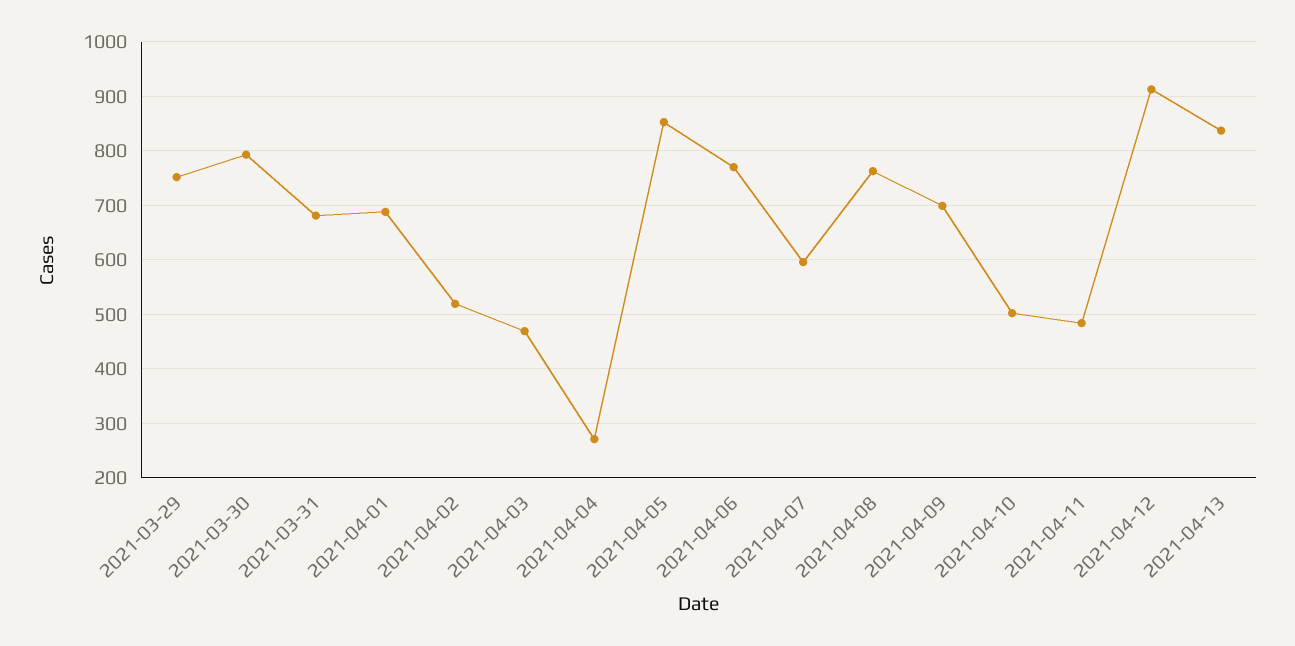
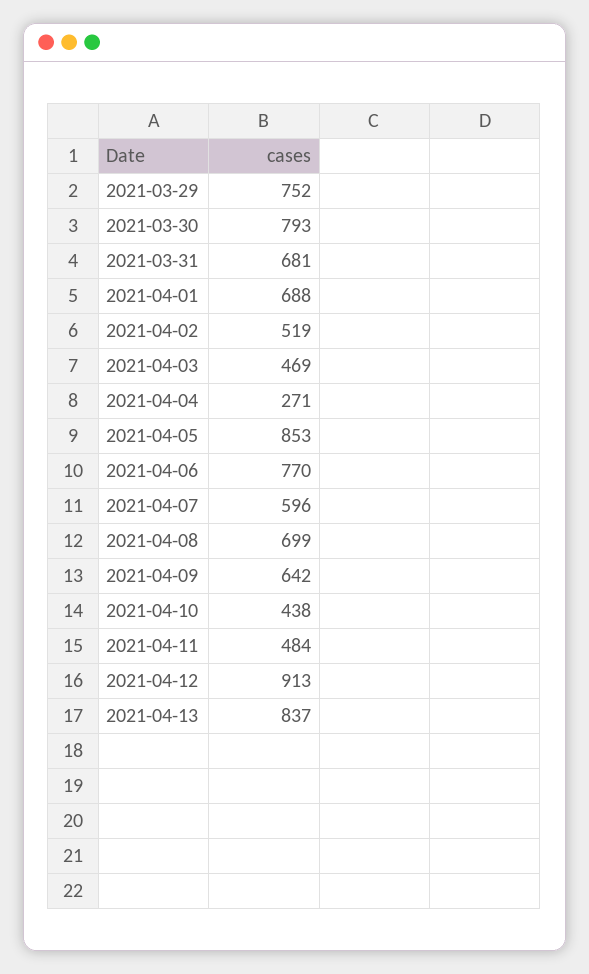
2021-04-08: 760 -> 699
2021-04-09: 700 -> 642
2021-04-10: 500 -> 438

